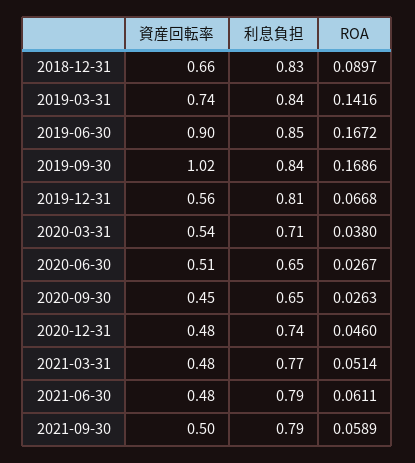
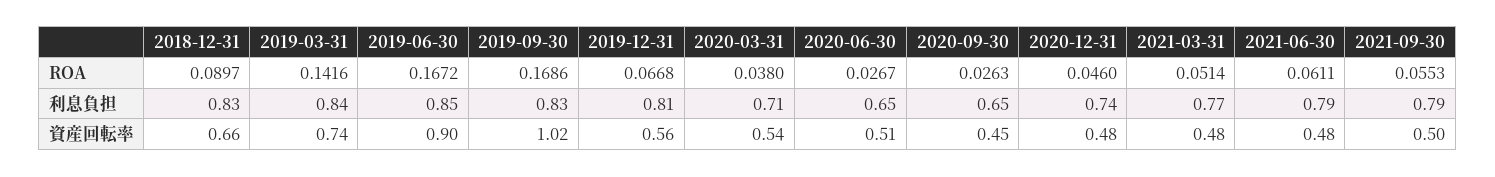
利息負担, 2019-09-30: 0.84 -> 0.83
ROA, 2021-09-30: 0.0589 -> 0.0553

